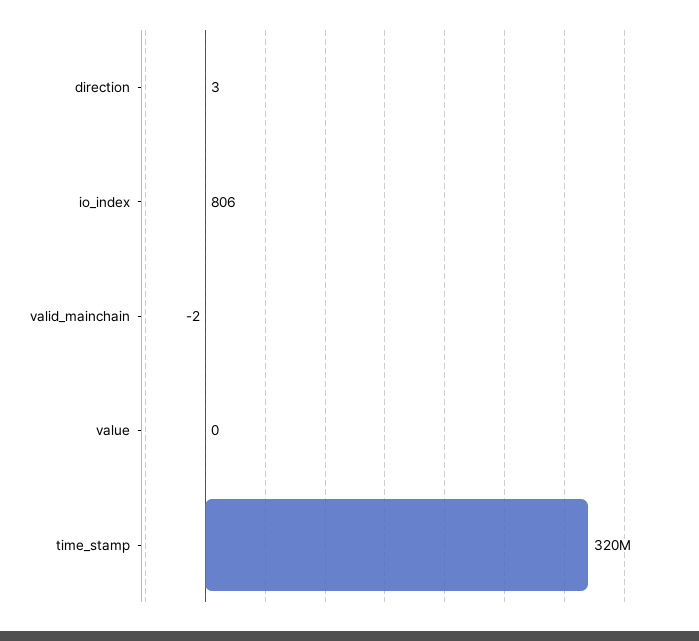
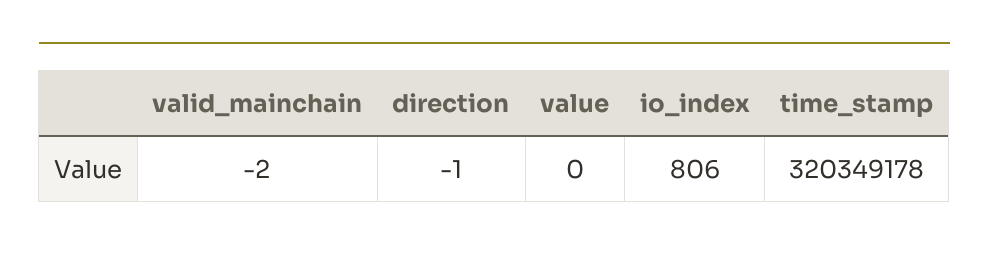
direction: 3 -> -1

